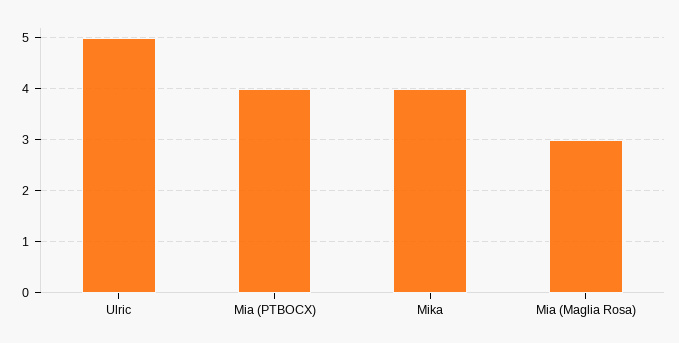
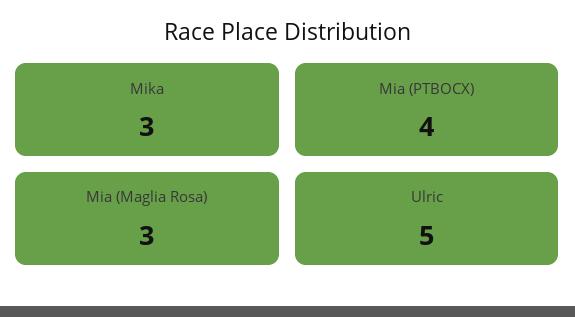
Mika: 4 -> 3

